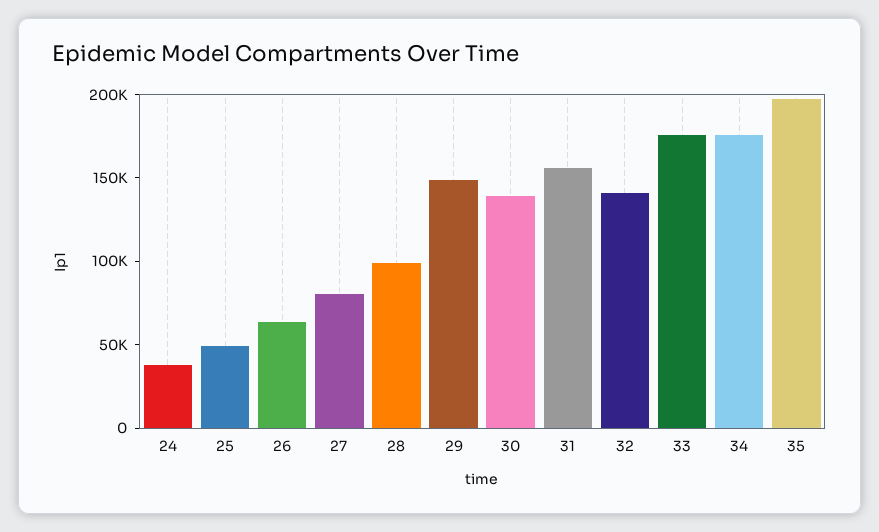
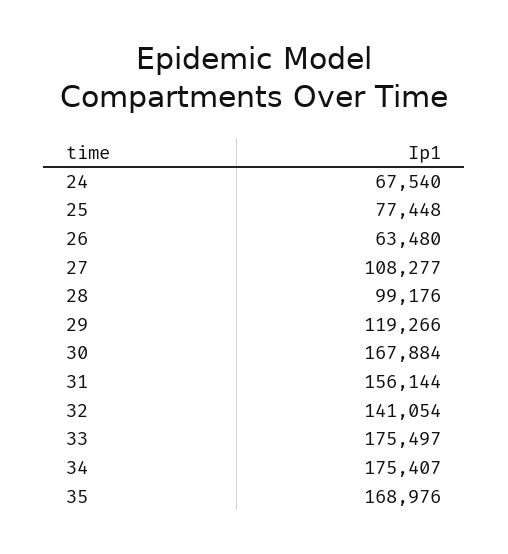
24: 40000 -> 67540
25: 50000 -> 77448
27: 80000 -> 108277
29: 150000 -> 119266
30: 140000 -> 167884
35: 200000 -> 168976

